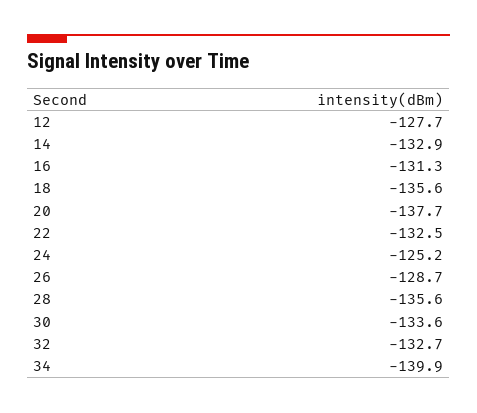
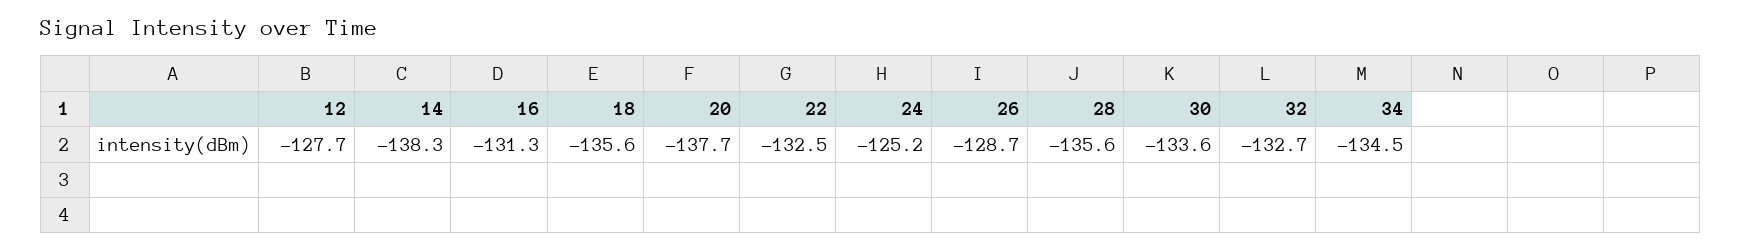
14: -132.9 -> -138.3
34: -139.9 -> -134.5

